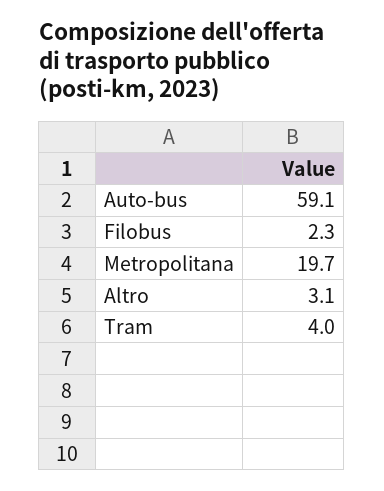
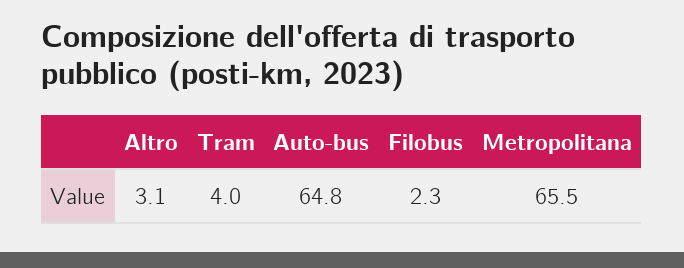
Auto-bus: 59.1 -> 64.8
Metropolitana: 19.7 -> 65.5

